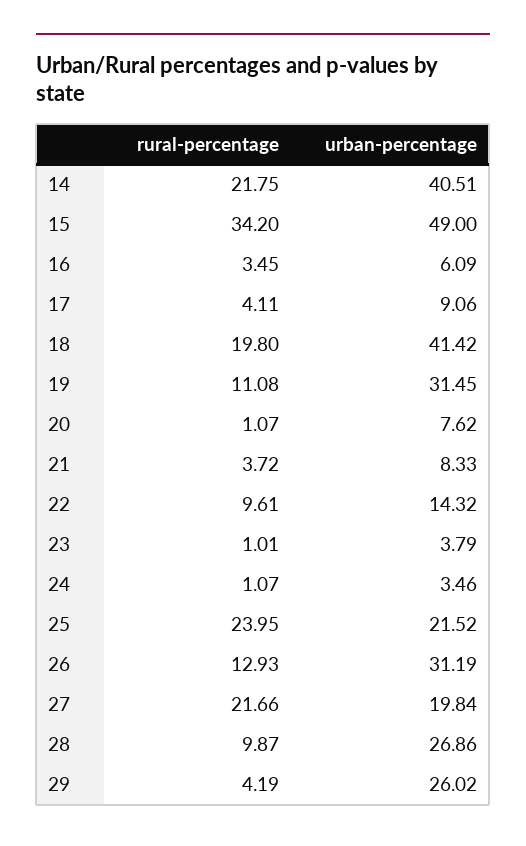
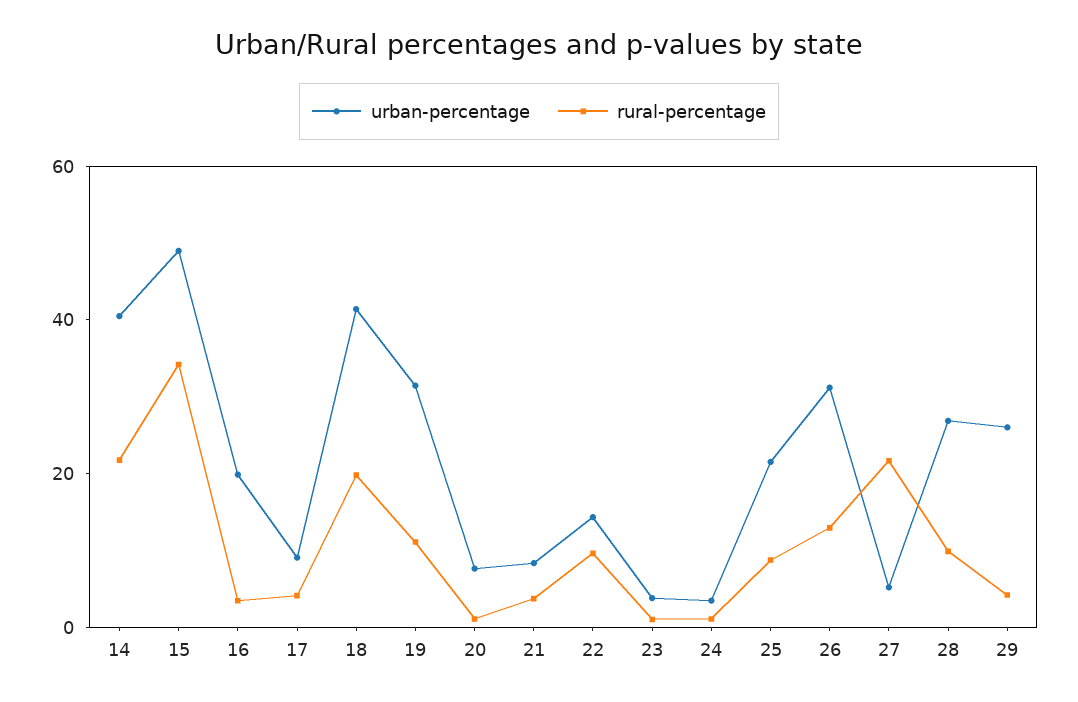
urban-percentage, 16: 6.09 -> 20
rural-percentage, 25: 23.95 -> 10
urban-percentage, 27: 19.84 -> 5

